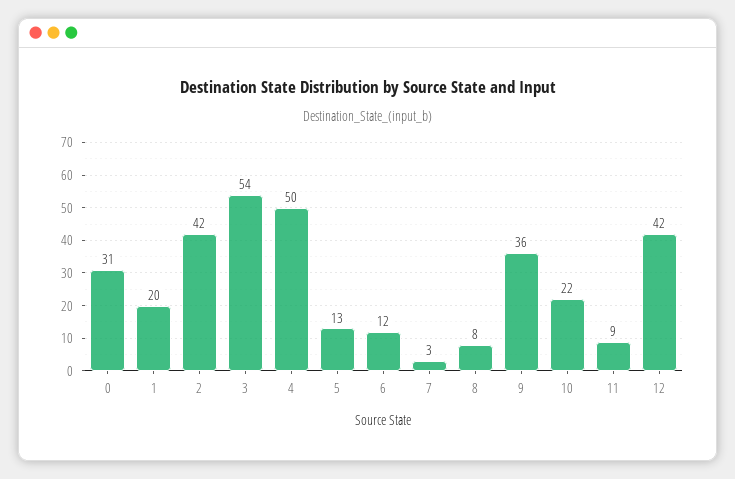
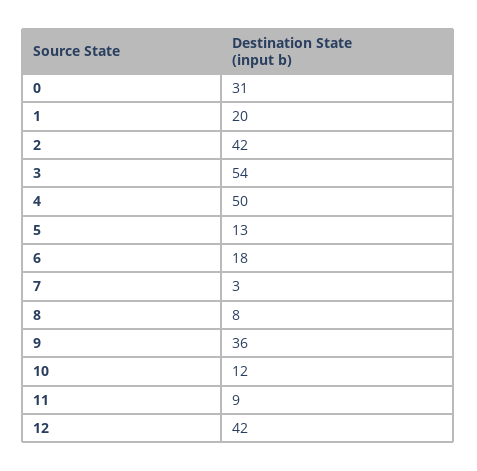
6: 12 -> 18
10: 22 -> 12

